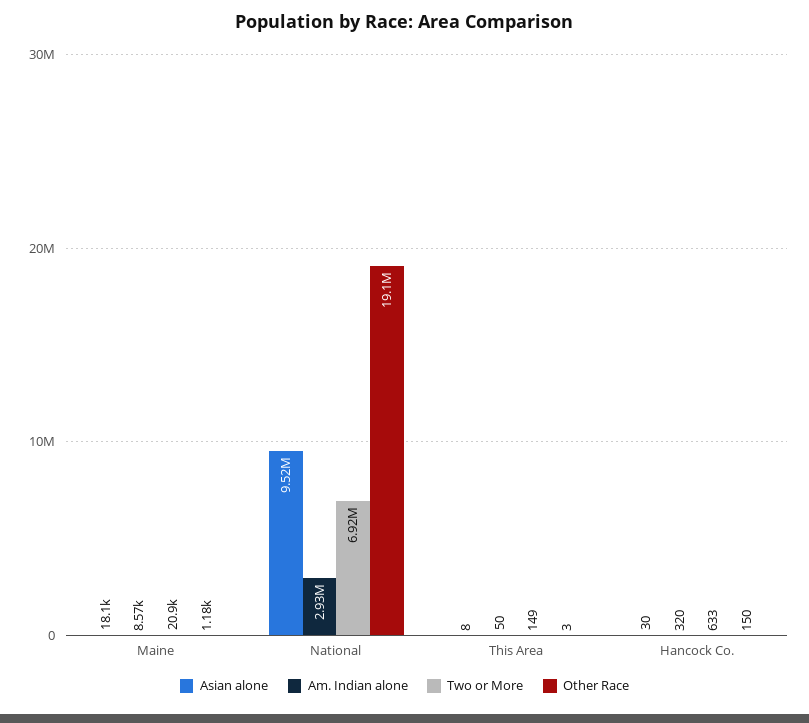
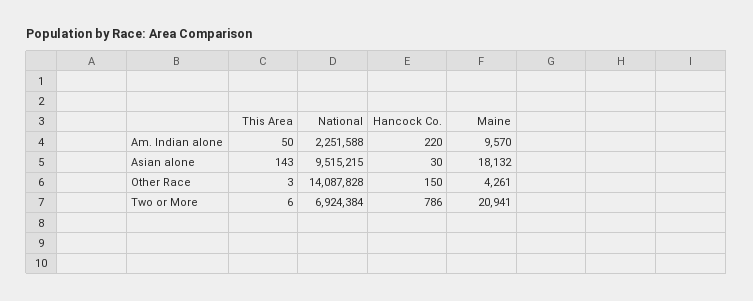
Am. Indian alone, Maine: 8570 -> 9570
Other Race, Maine: 1180 -> 4261
Am. Indian alone, National: 2930000 -> 2251588
Other Race, National: 19100000 -> 14087828
Asian alone, This Area: 8 -> 143
Two or More, This Area: 149 -> 6
Am. Indian alone, Hancock Co.: 320 -> 220
Two or More, Hancock Co.: 633 -> 786

